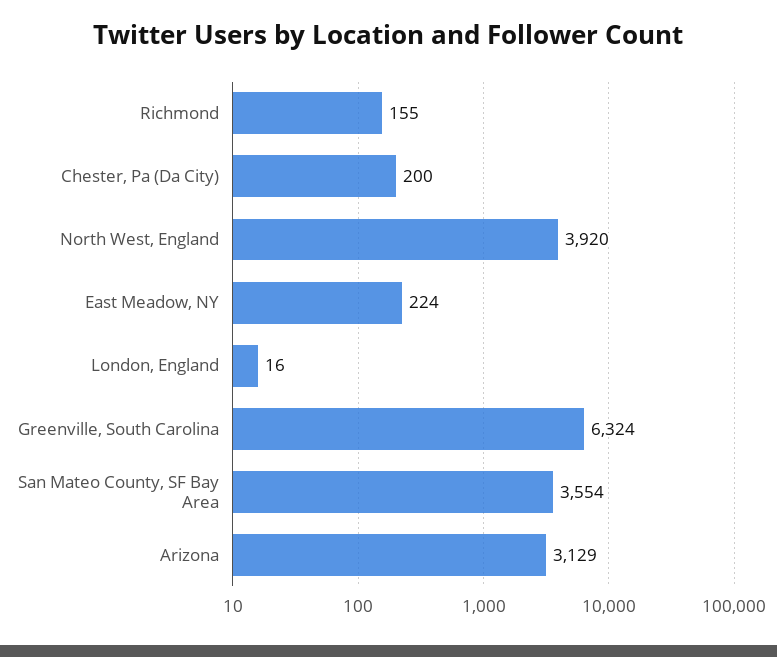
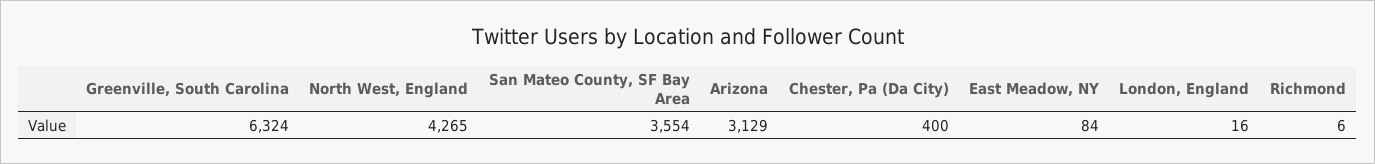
Richmond: 155 -> 6
Chester, Pa (Da City): 200 -> 400
North West, England: 3920 -> 4265
East Meadow, NY: 224 -> 84

